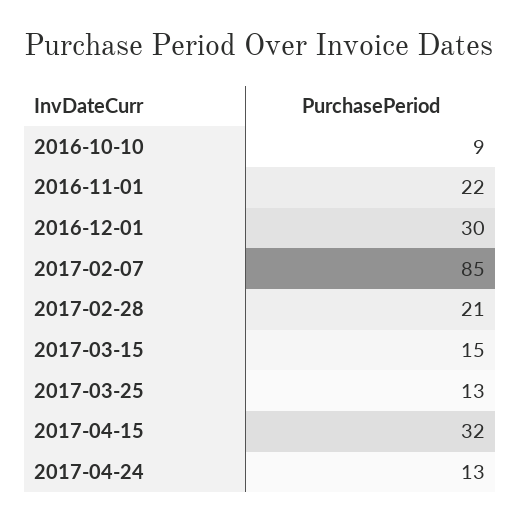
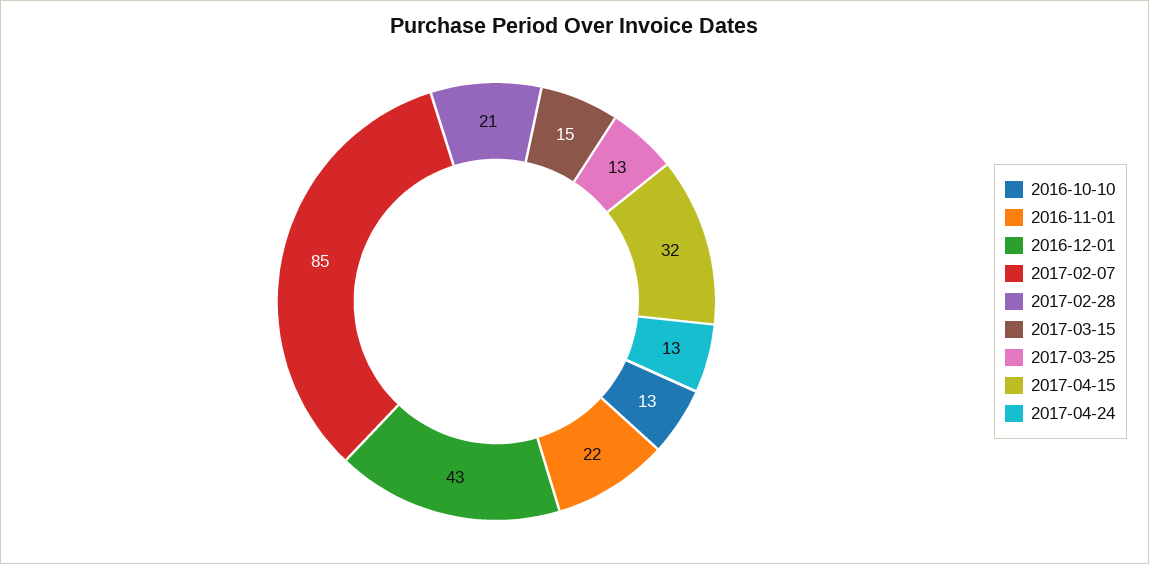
2016-10-10: 9 -> 13
2016-12-01: 30 -> 43

